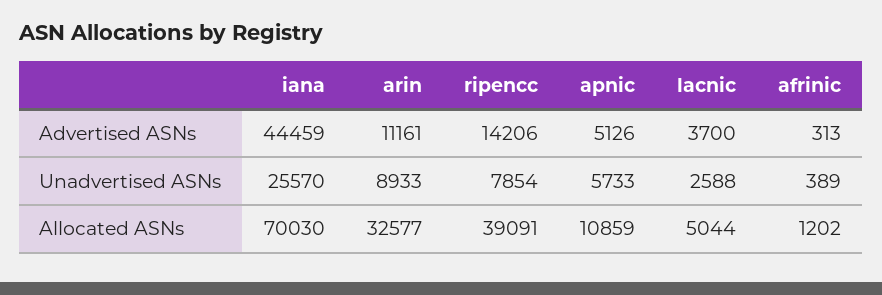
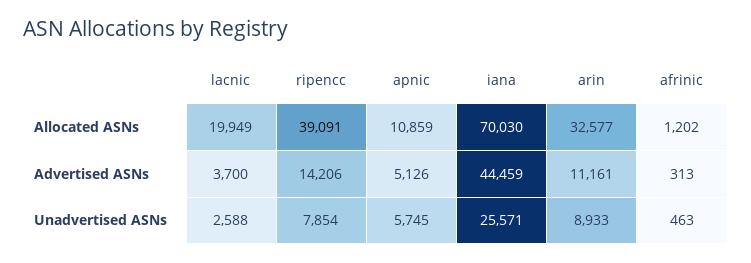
iana, Unadvertised ASNs: 25570 -> 25571
apnic, Unadvertised ASNs: 5733 -> 5745
afrinic, Unadvertised ASNs: 389 -> 463
lacnic, Allocated ASNs: 5044 -> 19949

